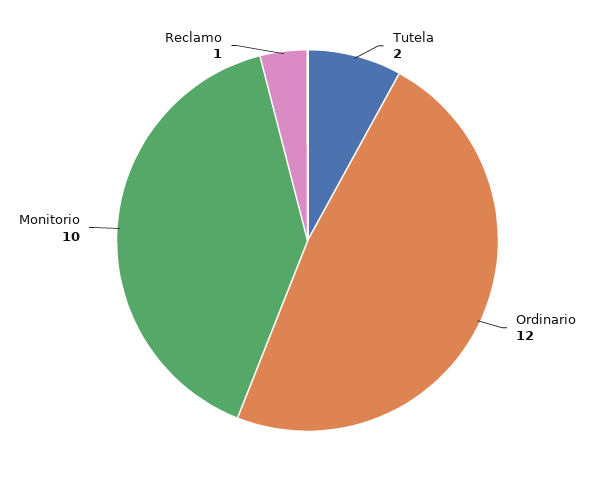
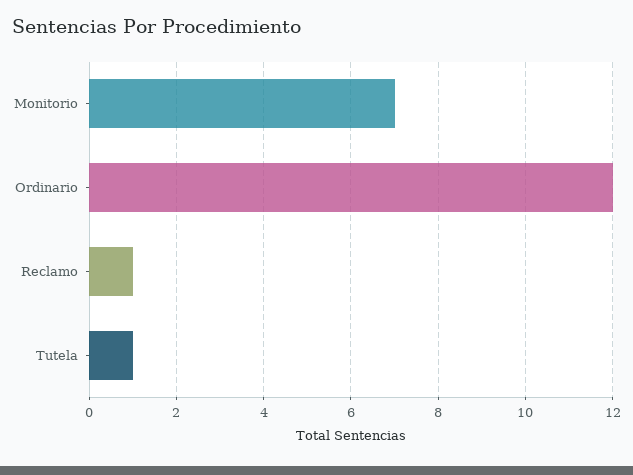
Tutela: 2 -> 1
Monitorio: 10 -> 7

